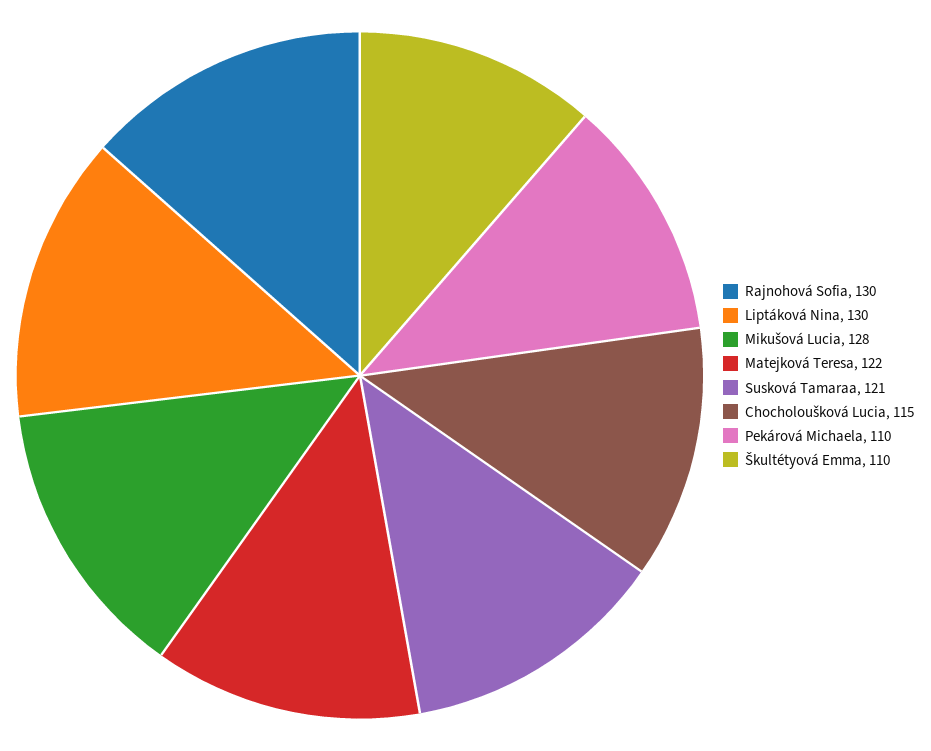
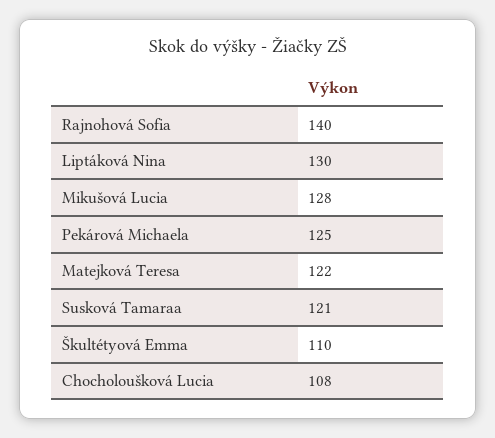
Rajnohová Sofia: 130 -> 140
Chocholoušková Lucia: 115 -> 108
Pekárová Michaela: 110 -> 125

